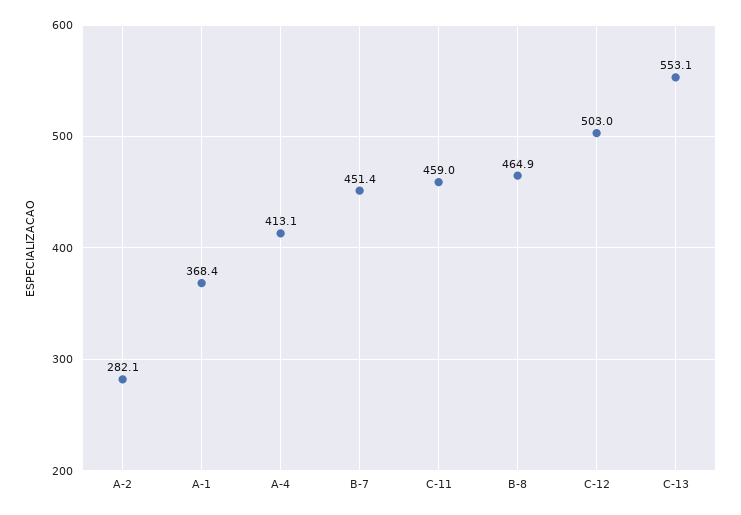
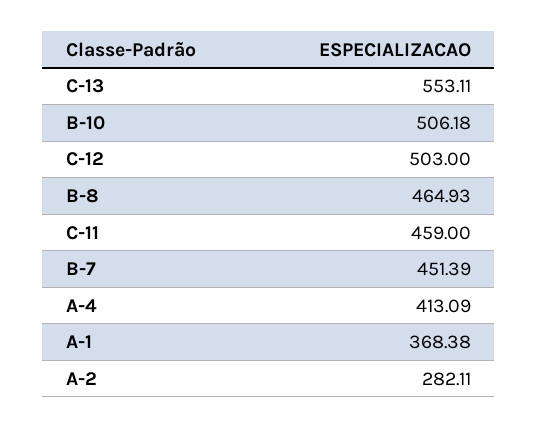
B-10: none -> 506.18

